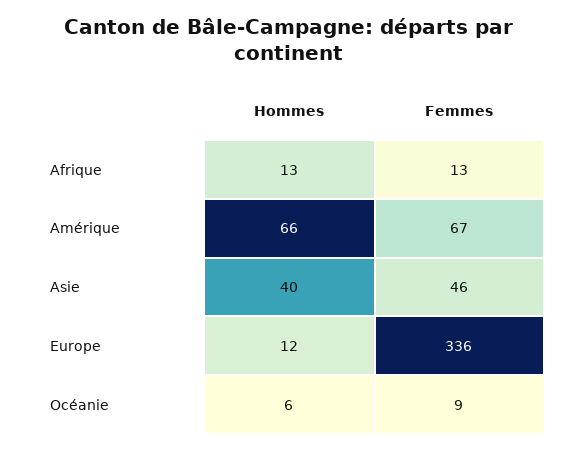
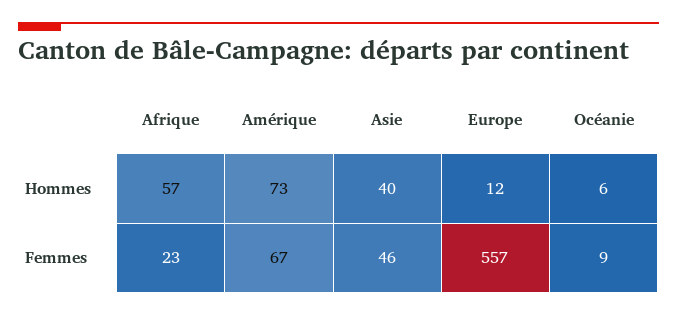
Hommes, Afrique: 13 -> 57
Femmes, Afrique: 13 -> 23
Hommes, Amérique: 66 -> 73
Femmes, Europe: 336 -> 557

